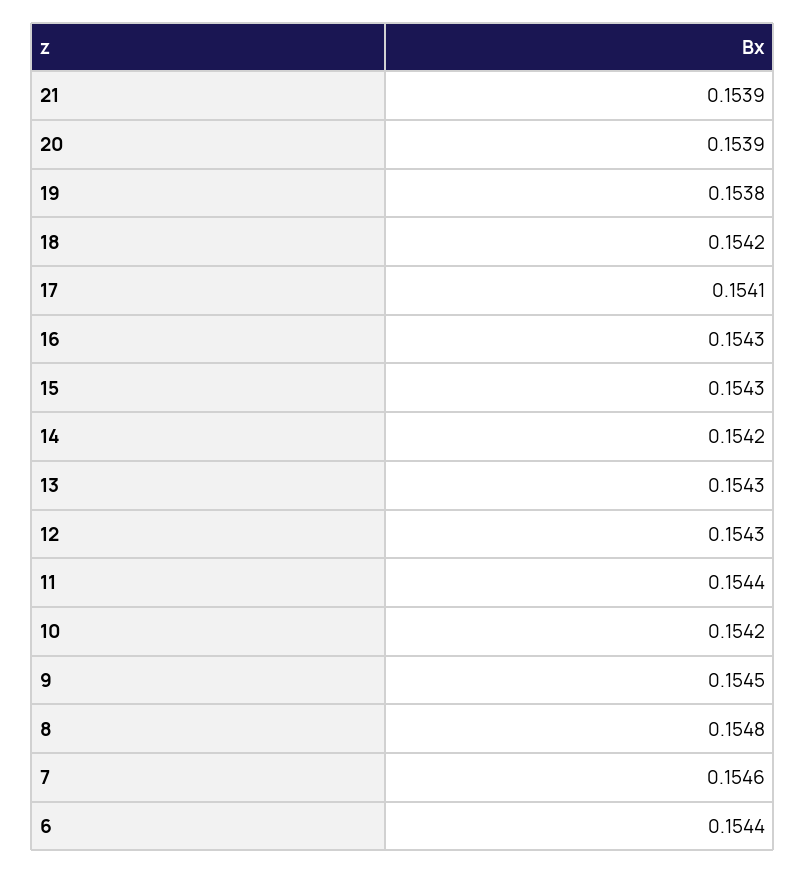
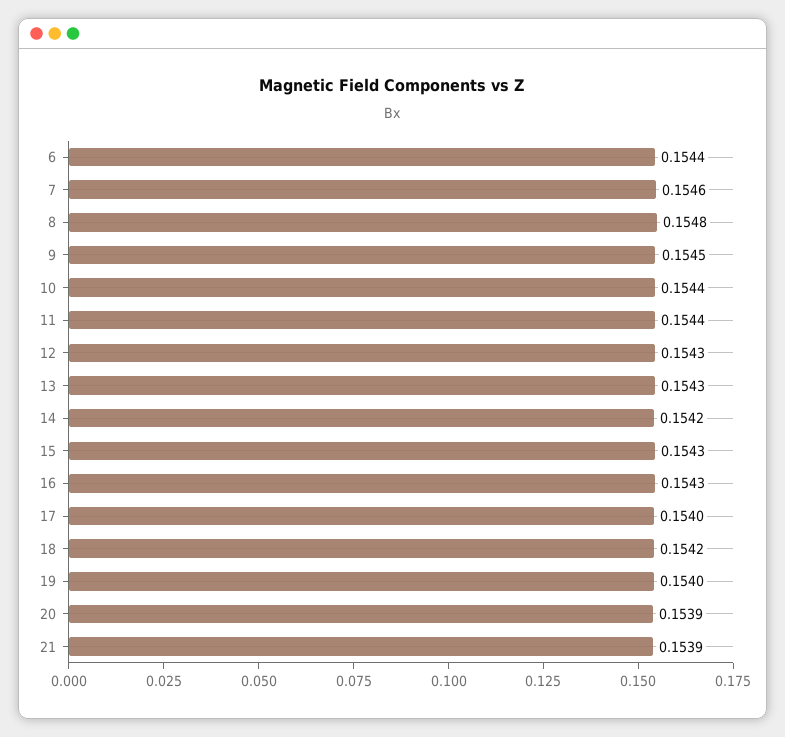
19: 0.1538 -> 0.154
17: 0.1541 -> 0.154
10: 0.1542 -> 0.1544

